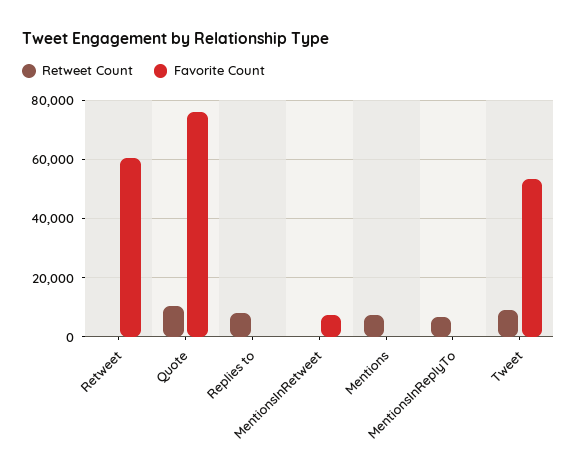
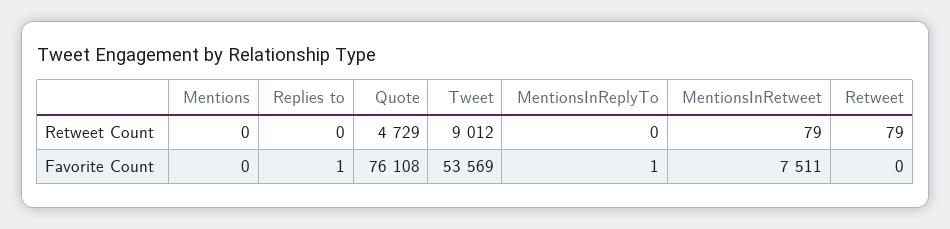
Favorite Count, Retweet: 60000 -> 0
Retweet Count, Quote: 10000 -> 4729
Retweet Count, Replies to: 7500 -> 0
Retweet Count, Mentions: 7500 -> 0
Retweet Count, MentionsInReplyTo: 7500 -> 0

